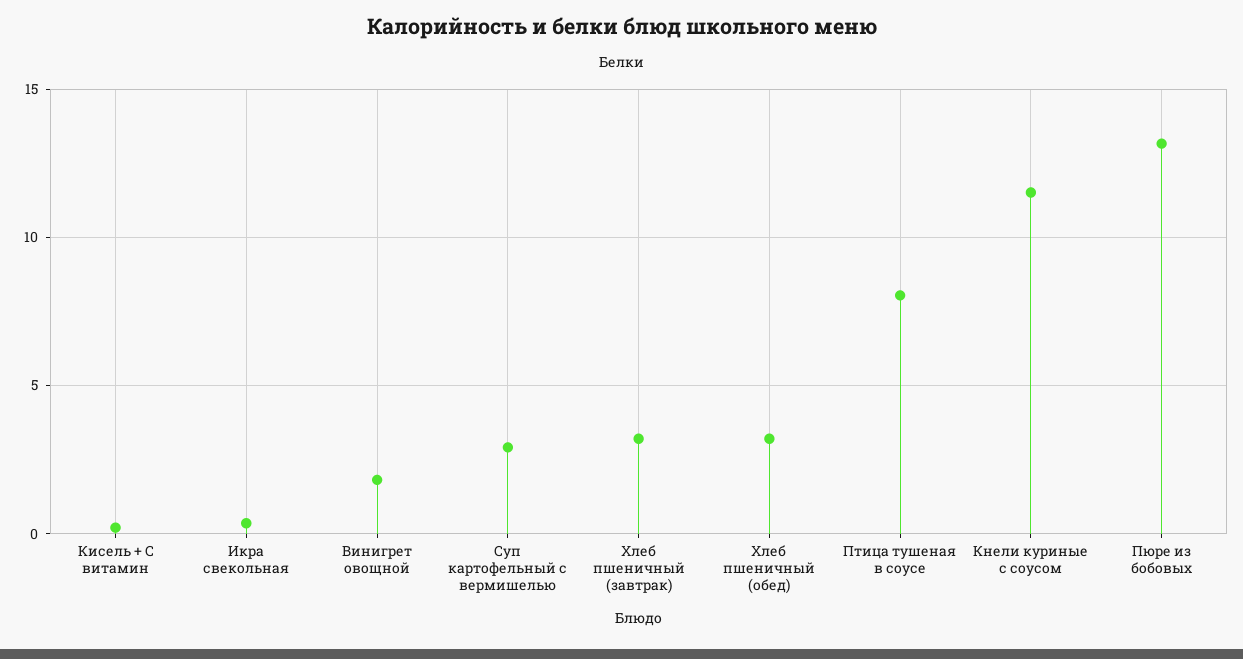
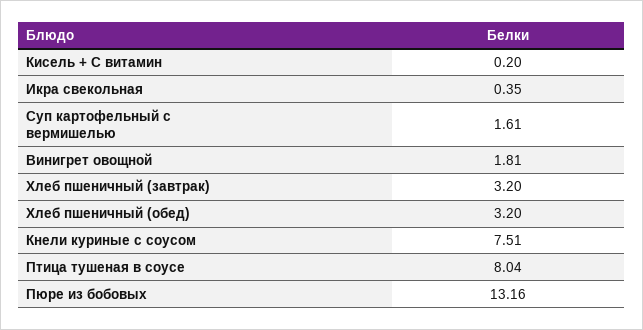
Суп картофельный с вермишелью: 3 -> 1.61
Кнели куриные с соусом: 11.5 -> 7.51

